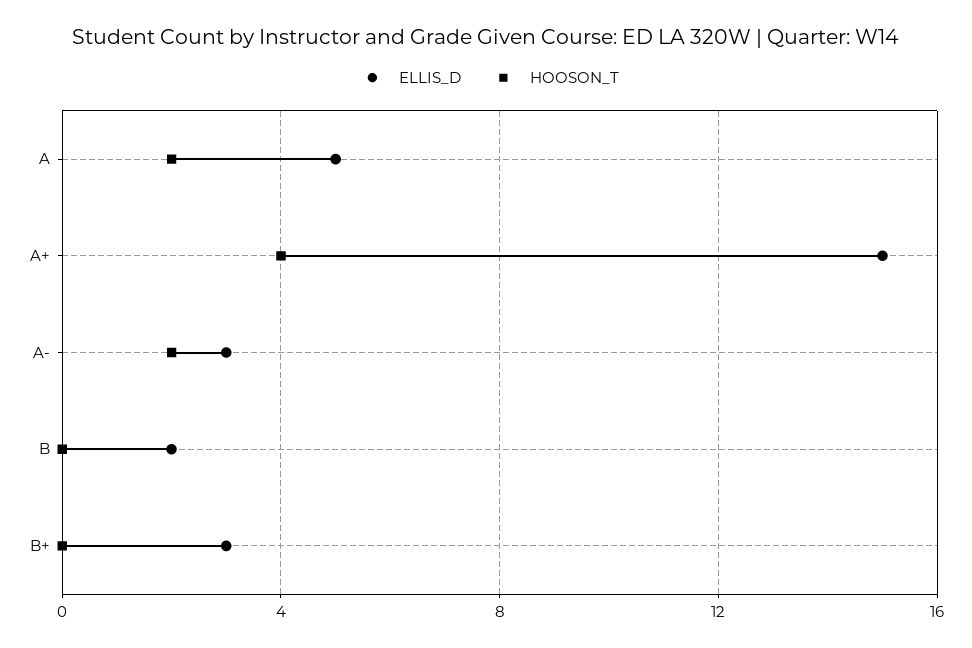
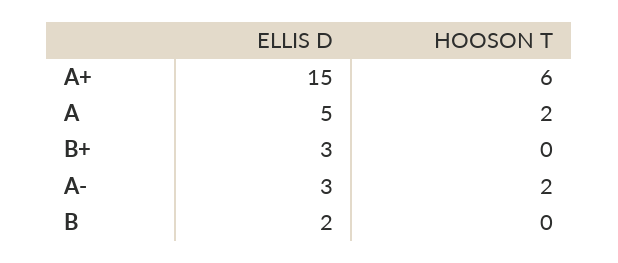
HOOSON_T, A+: 4 -> 6

